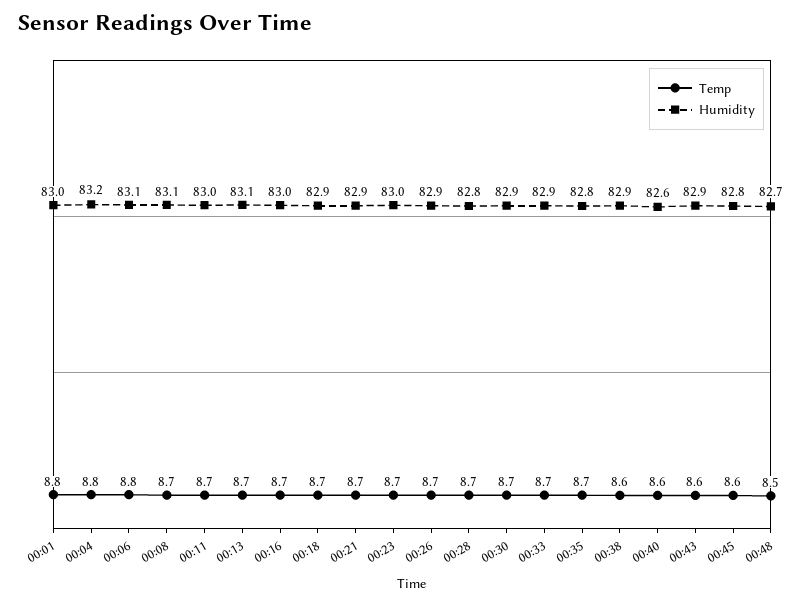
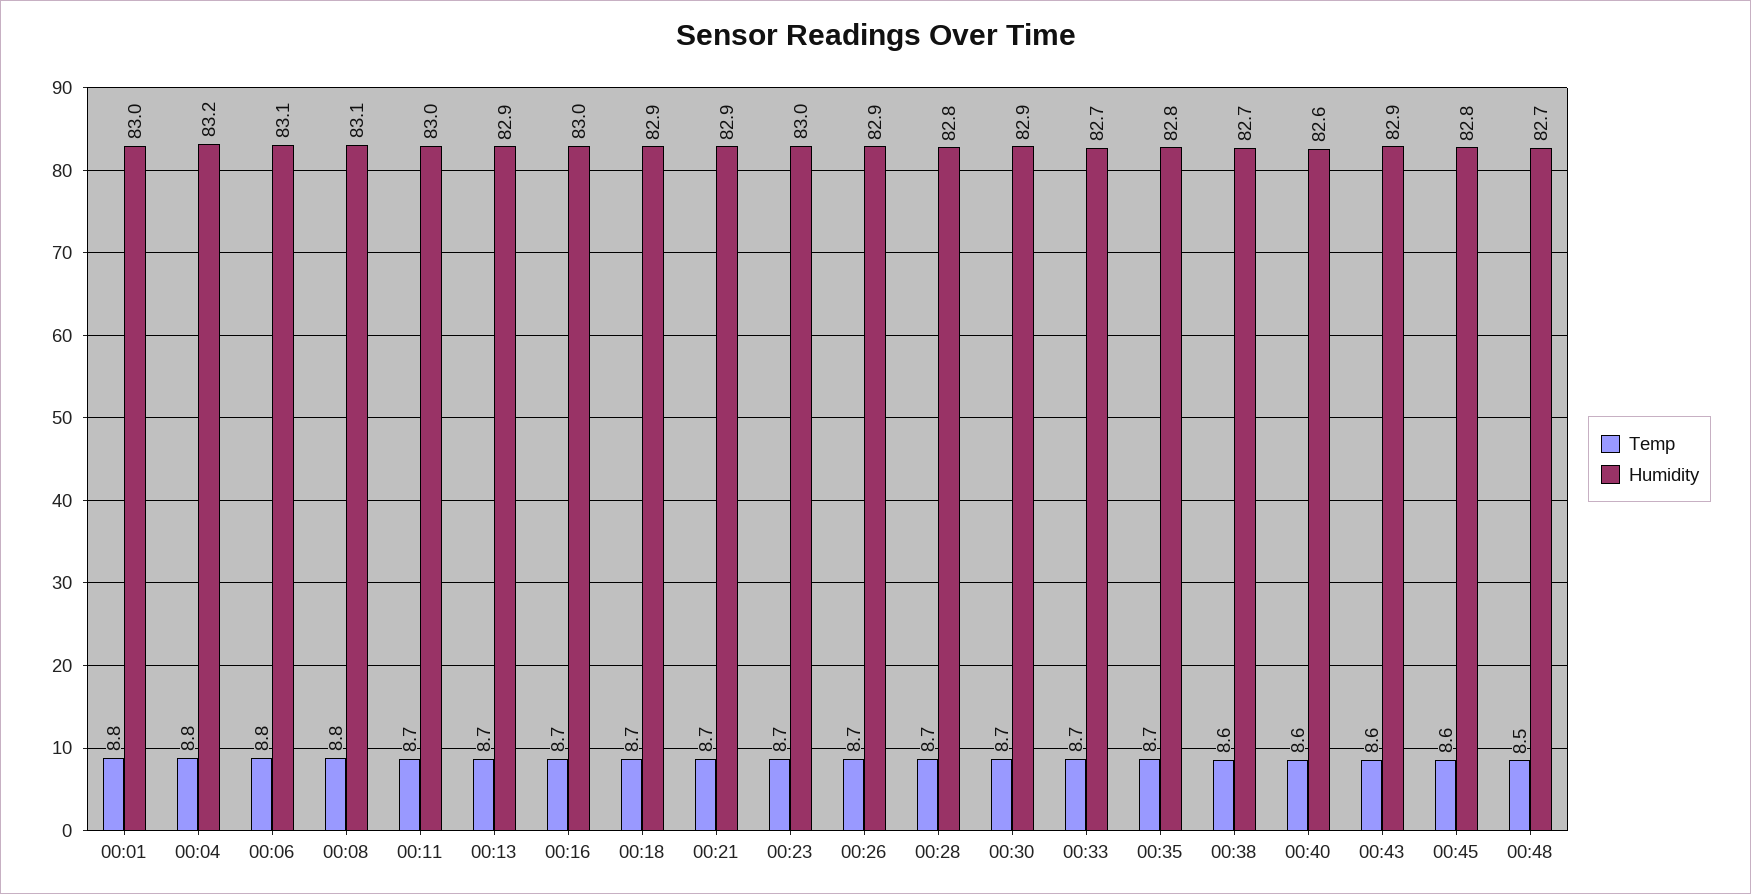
Temp, 00:08: 8.7 -> 8.8
Humidity, 00:13: 83.1 -> 82.9
Humidity, 00:33: 82.9 -> 82.7
Humidity, 00:38: 82.9 -> 82.7

